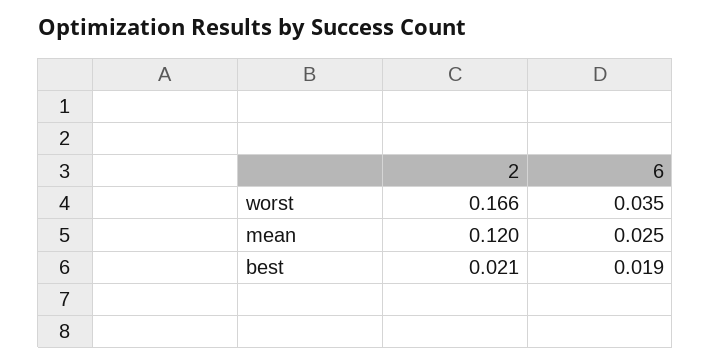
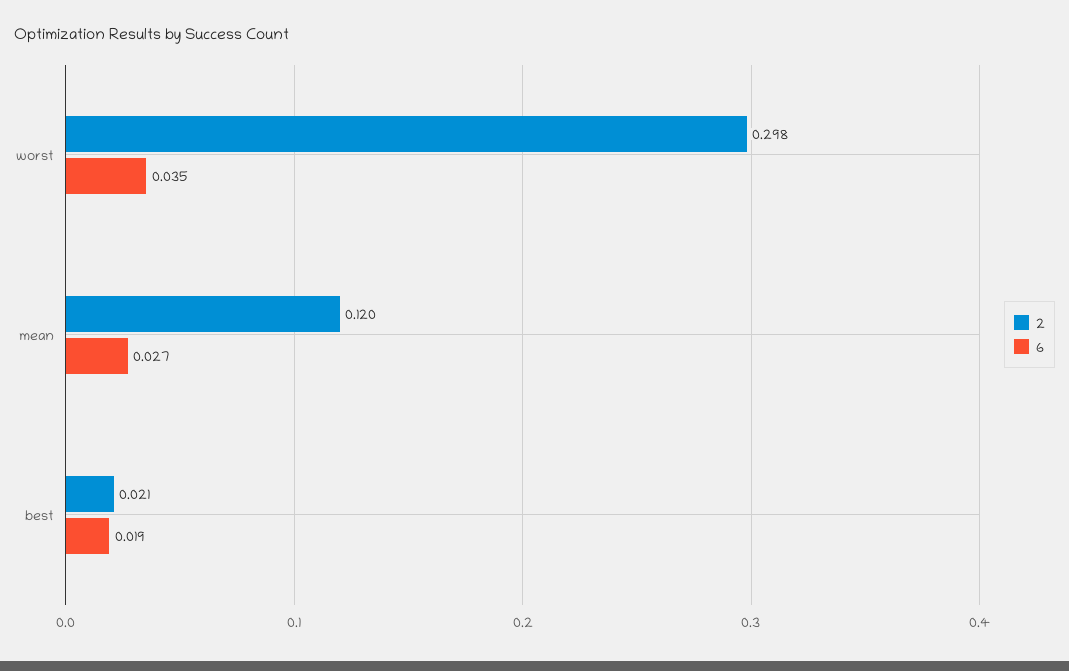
2, worst: 0.166 -> 0.298
6, mean: 0.025 -> 0.027

